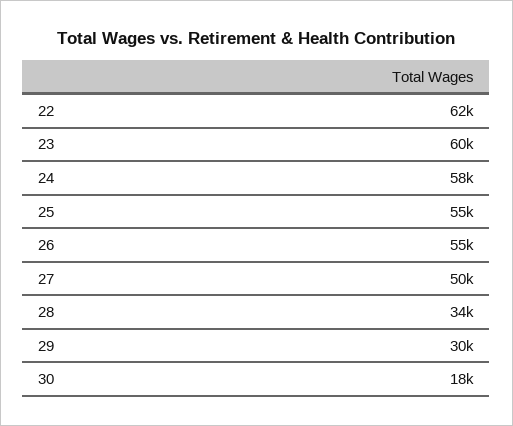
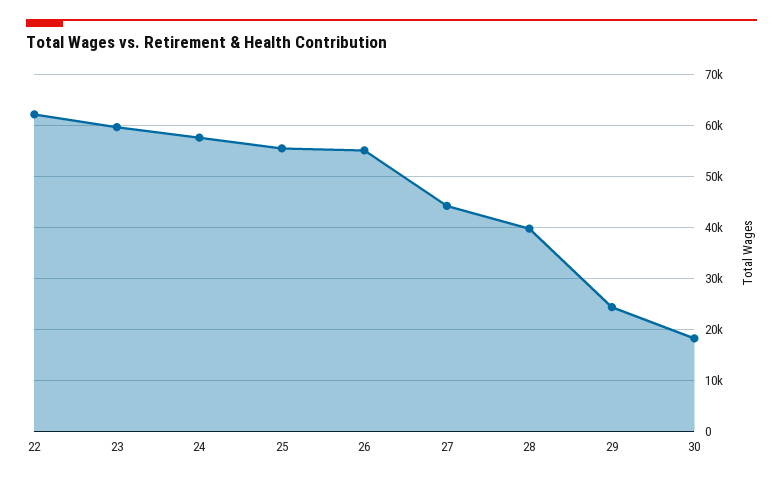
27: 50000 -> 44000
28: 34000 -> 40000
29: 30000 -> 24000

